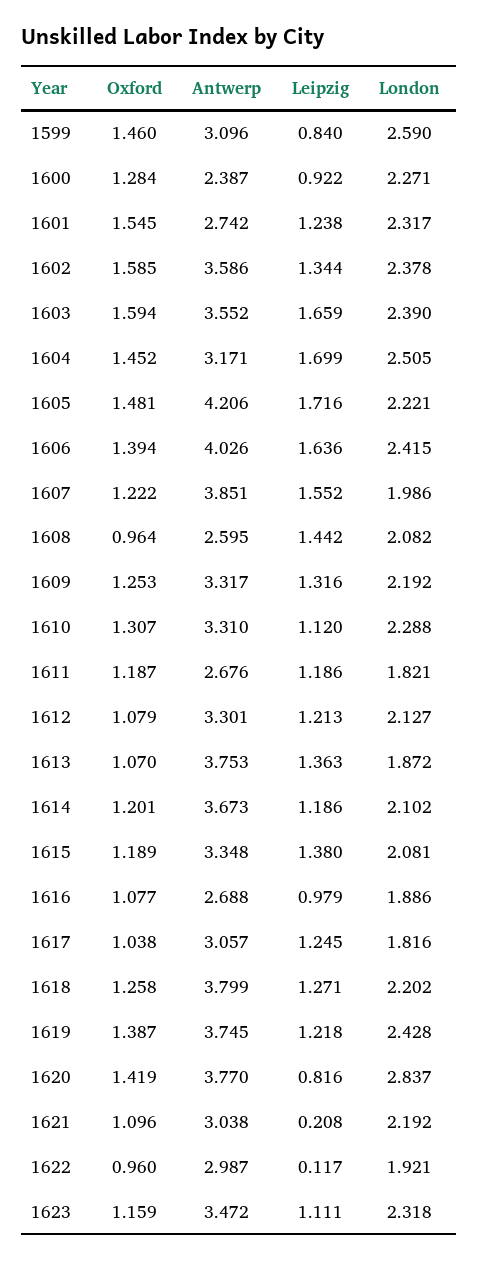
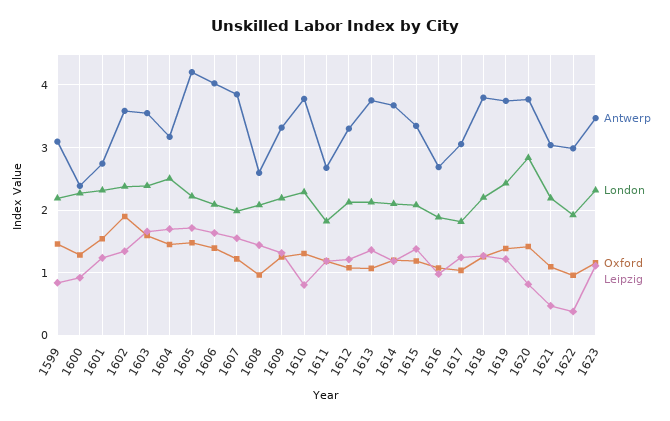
London, 1599: 2.59 -> 2.2
Oxford, 1602: 1.585 -> 1.9
London, 1606: 2.415 -> 2.1
Antwerp, 1610: 3.31 -> 3.8
Leipzig, 1610: 1.12 -> 0.8
London, 1613: 1.872 -> 2.1
Leipzig, 1621: 0.208 -> 0.5
Leipzig, 1622: 0.117 -> 0.4

